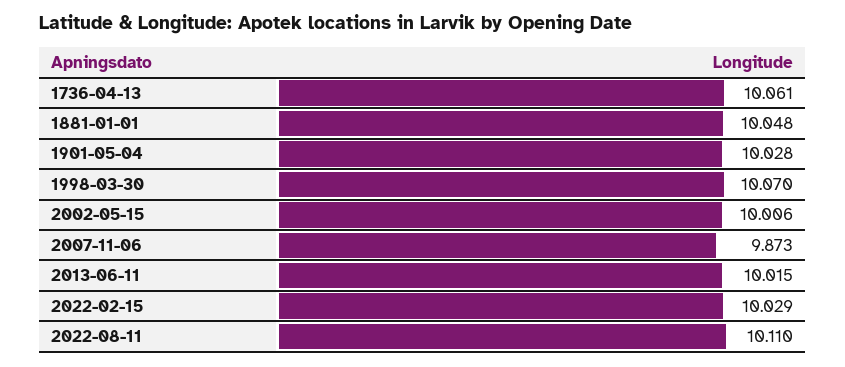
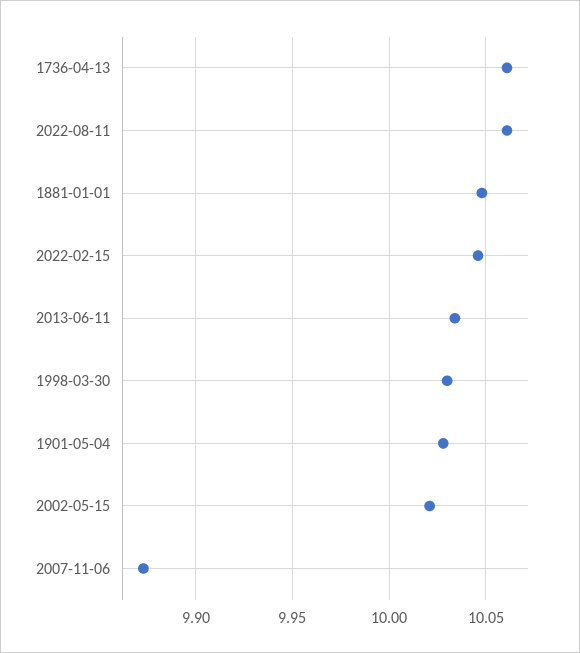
1998-03-30: 10.07 -> 10.03
2002-05-15: 10.006 -> 10.02
2013-06-11: 10.015 -> 10.035
2022-02-15: 10.029 -> 10.045
2022-08-11: 10.11 -> 10.06

